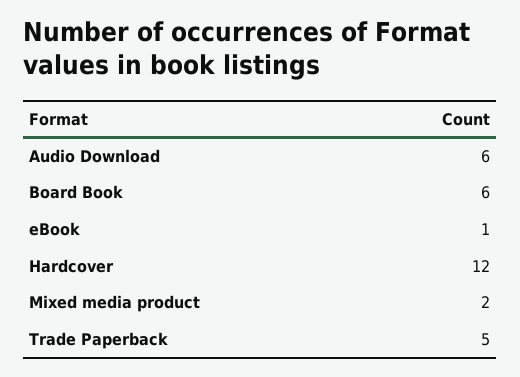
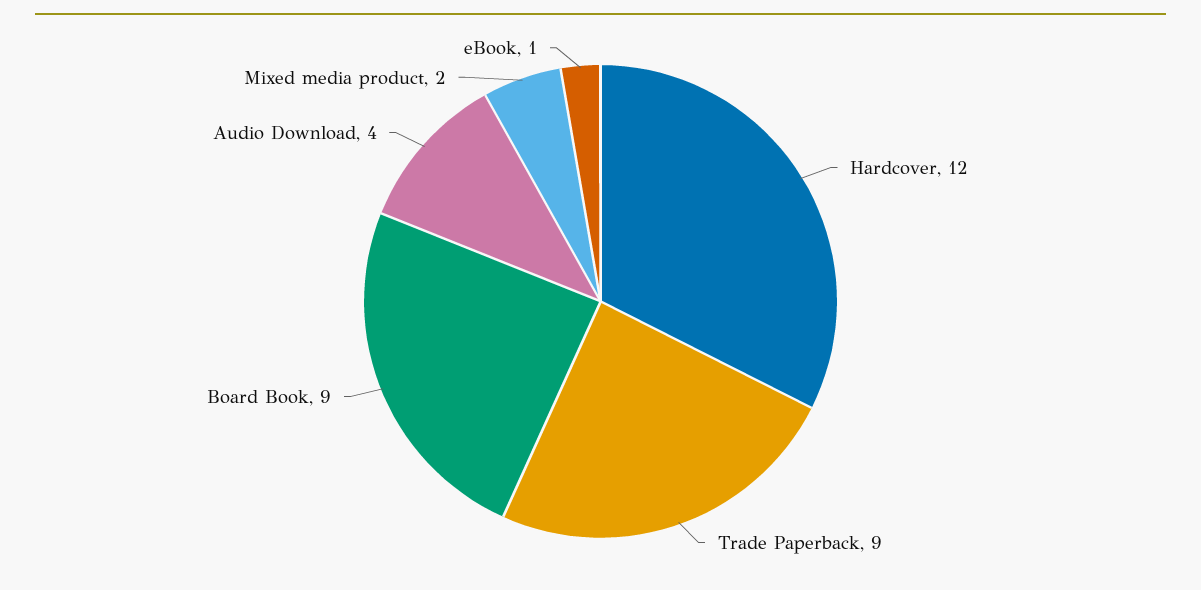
Audio Download: 6 -> 4
Board Book: 6 -> 9
Trade Paperback: 5 -> 9

